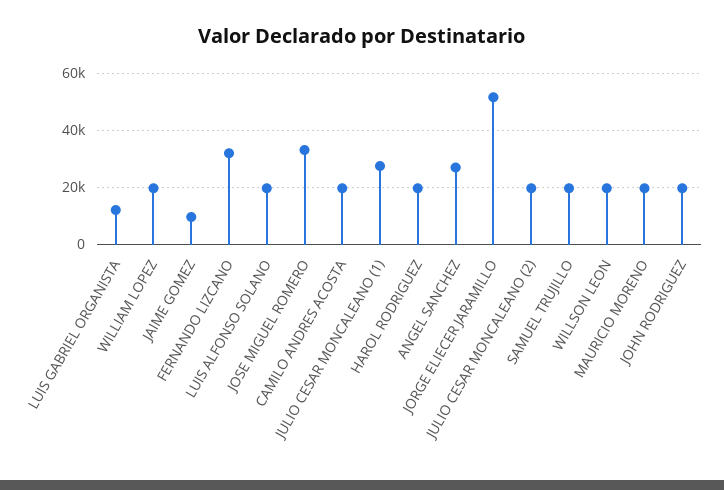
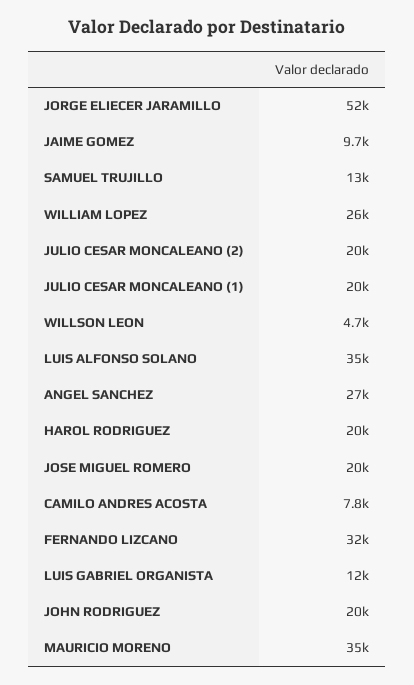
WILLIAM LOPEZ: 20000 -> 26000
LUIS ALFONSO SOLANO: 20000 -> 35000
JOSE MIGUEL ROMERO: 32500 -> 20000
CAMILO ANDRES ACOSTA: 20000 -> 7800
JULIO CESAR MONCALEANO (1): 27500 -> 20000
SAMUEL TRUJILLO: 20000 -> 13000
WILLSON LEON: 20000 -> 4700
MAURICIO MORENO: 20000 -> 35000

